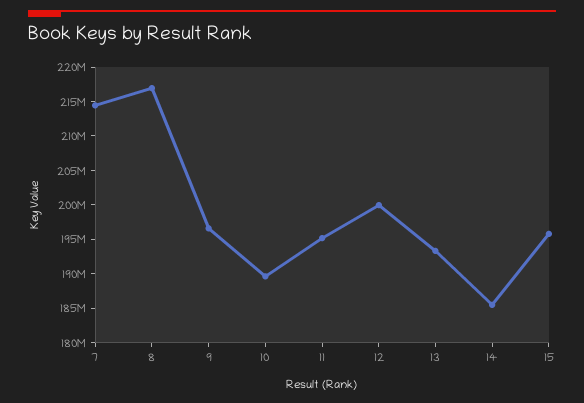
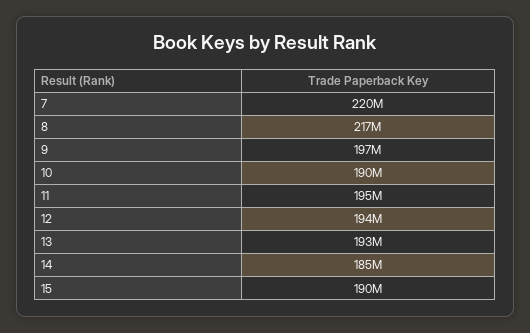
7: 215000000 -> 220000000
12: 200000000 -> 194000000
15: 195000000 -> 190000000

